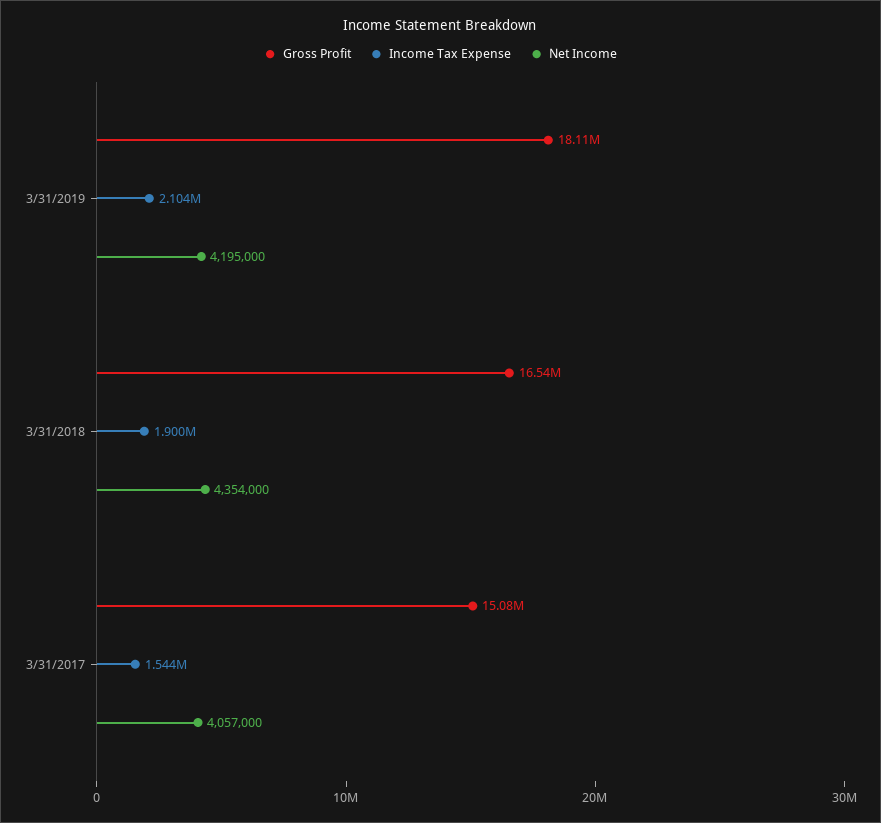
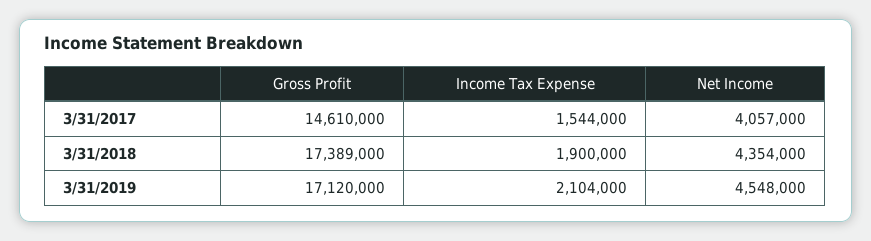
Gross Profit, 3/31/2019: 18110000 -> 17120000
Net Income, 3/31/2019: 4195000 -> 4548000
Gross Profit, 3/31/2018: 16540000 -> 17389000
Gross Profit, 3/31/2017: 15080000 -> 14610000

